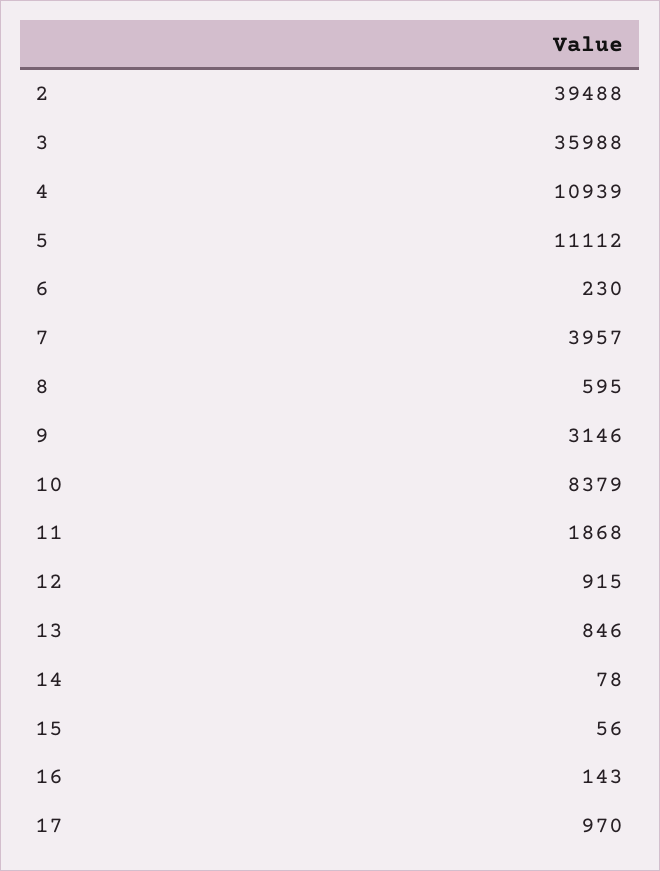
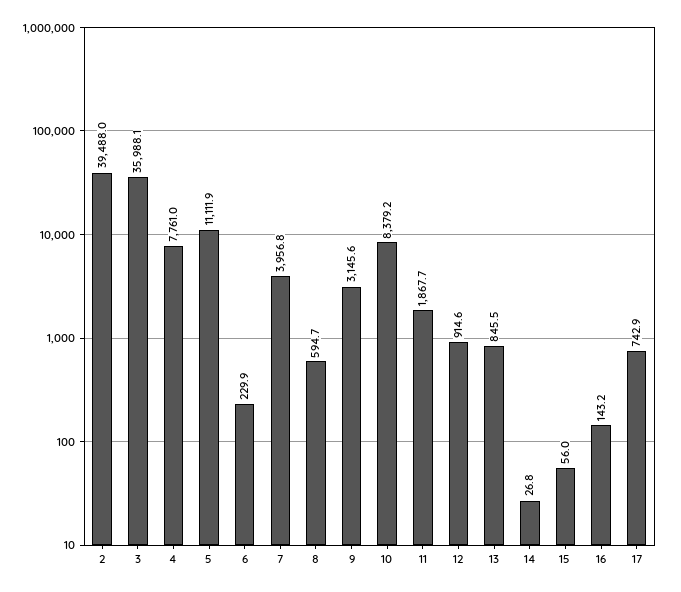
4: 10939 -> 7761
14: 78 -> 26.8
17: 970 -> 742.9

